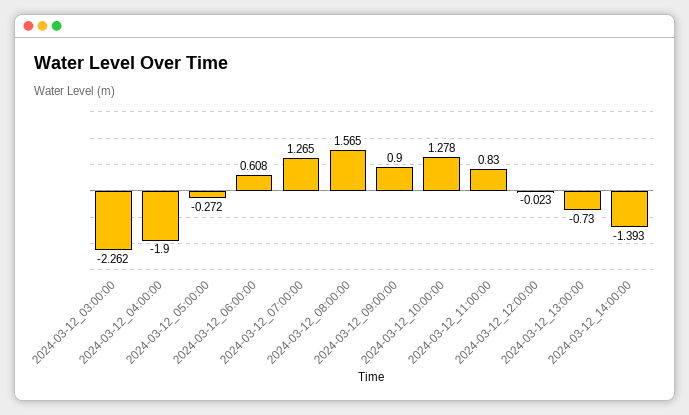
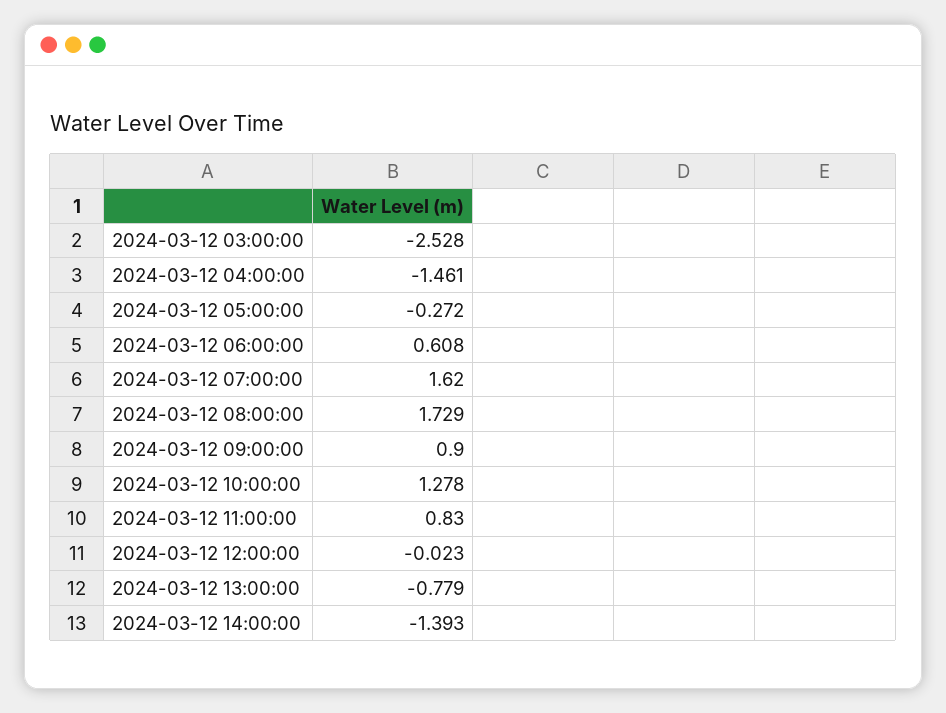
2024-03-12_03:00:00: -2.262 -> -2.528
2024-03-12_04:00:00: -1.9 -> -1.461
2024-03-12_07:00:00: 1.265 -> 1.62
2024-03-12_08:00:00: 1.565 -> 1.729
2024-03-12_13:00:00: -0.73 -> -0.779

